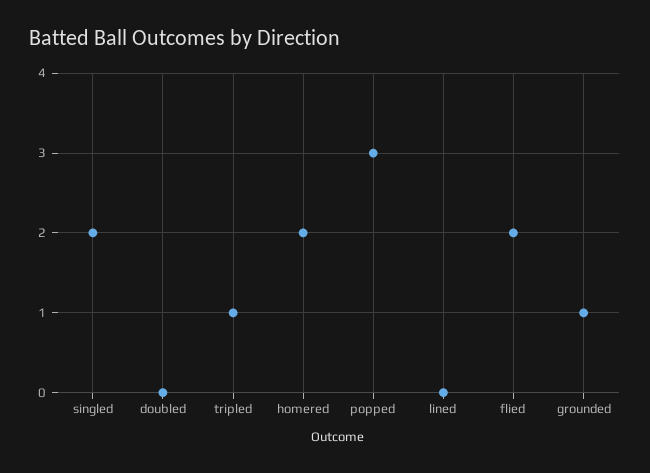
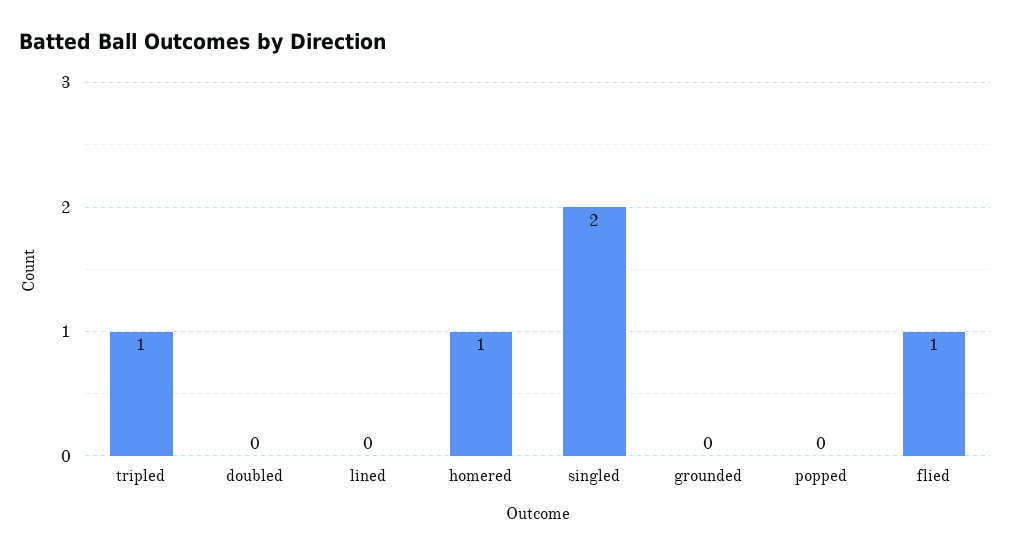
homered: 2 -> 1
popped: 3 -> 0
flied: 2 -> 1
grounded: 1 -> 0

